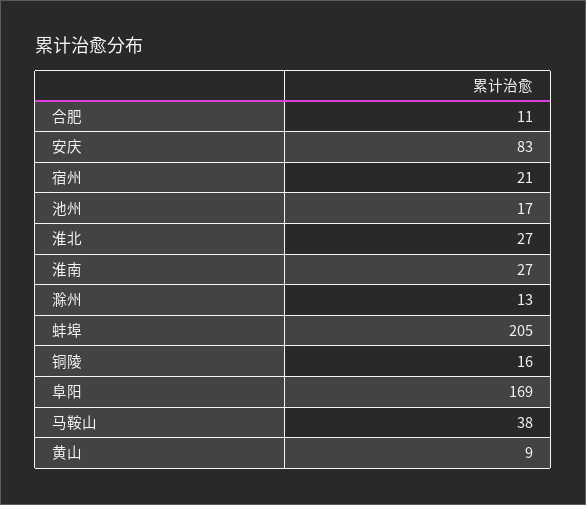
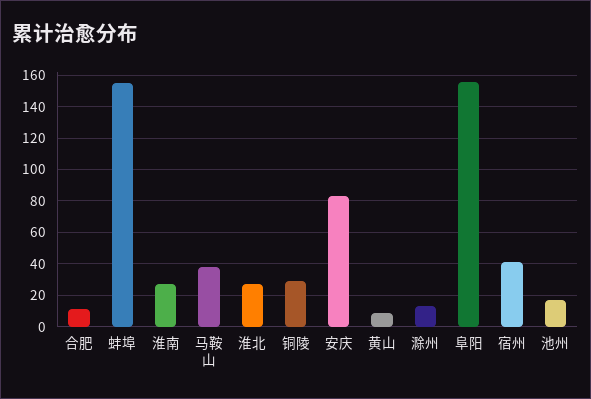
宿州: 21 -> 40
蚌埠: 205 -> 155
铜陵: 16 -> 30
阜阳: 169 -> 155

